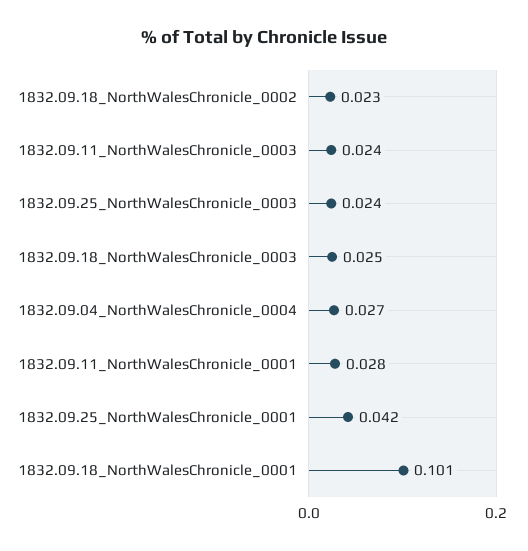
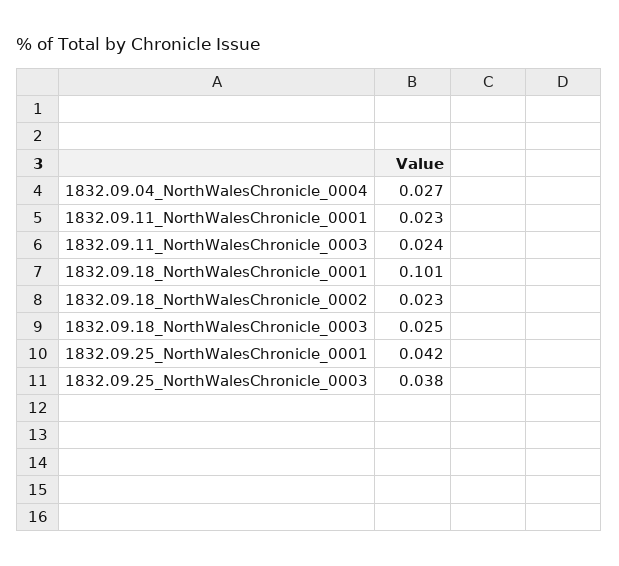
1832.09.25_NorthWalesChronicle_0003: 0.024 -> 0.038
1832.09.11_NorthWalesChronicle_0001: 0.028 -> 0.023

